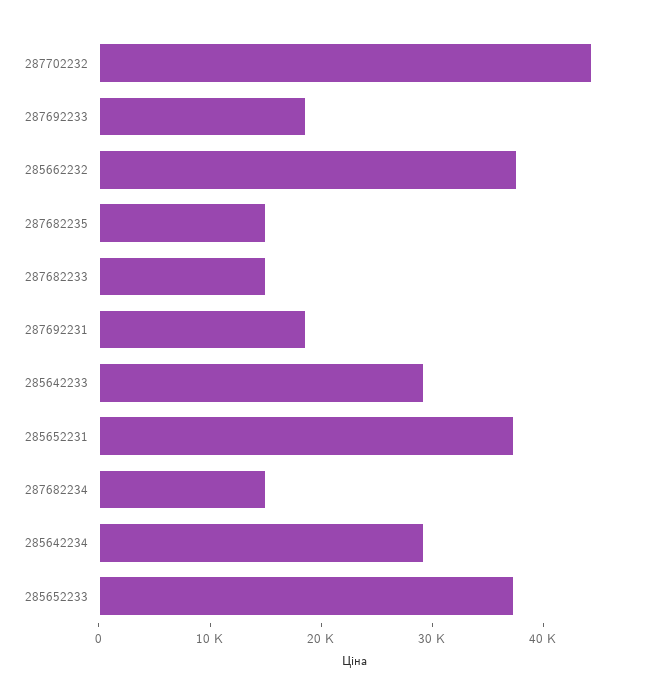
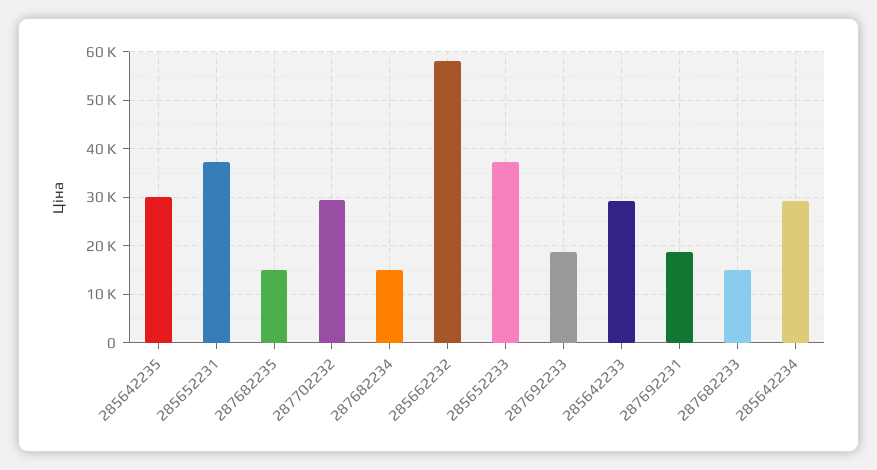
287702232: 44000 -> 30000
285662232: 38000 -> 58000
285642235: none -> 30000

